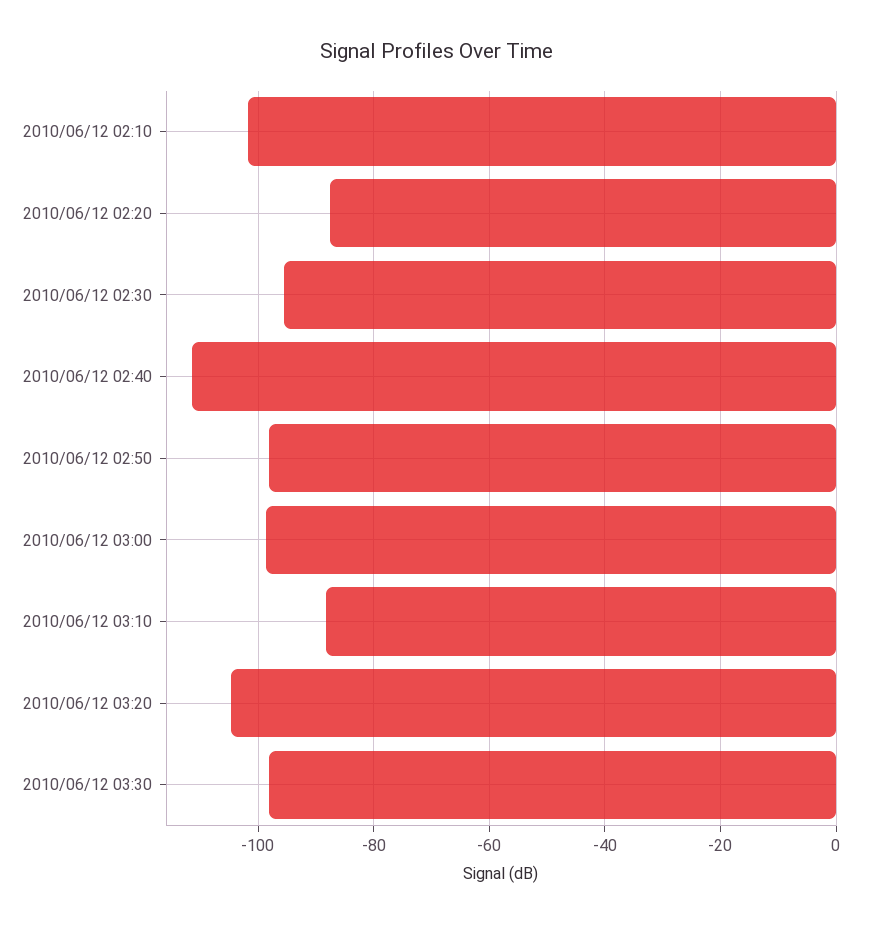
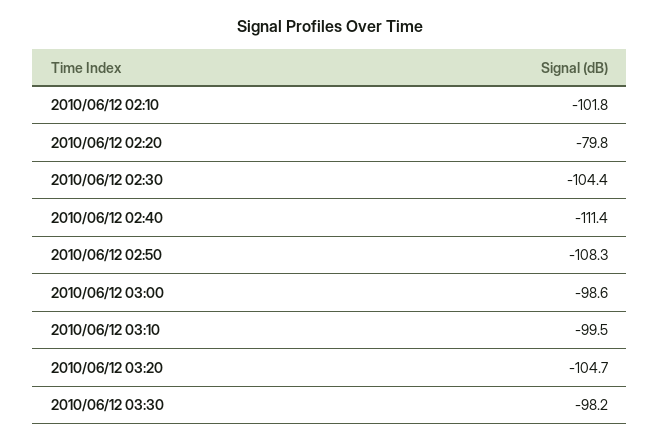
2010/06/12 02:20: -88 -> -79.8
2010/06/12 02:30: -96 -> -104.4
2010/06/12 02:50: -98 -> -108.3
2010/06/12 03:10: -88 -> -99.5

